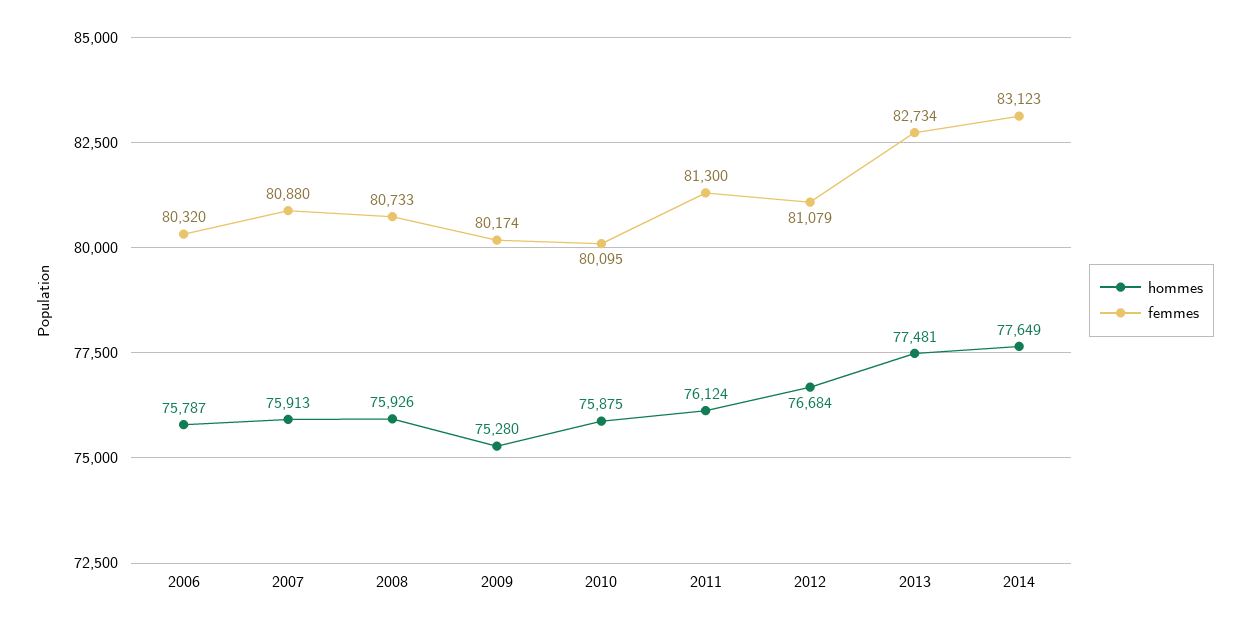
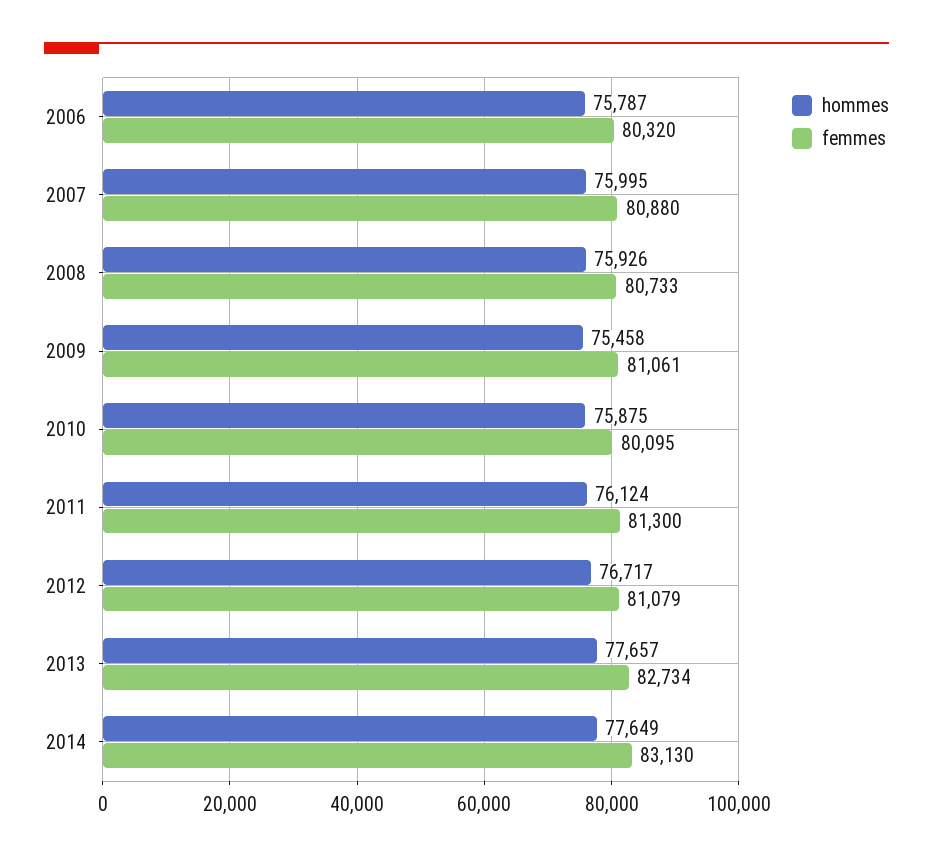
hommes, 2007: 75913 -> 75995
hommes, 2009: 75280 -> 75458
femmes, 2009: 80174 -> 81061
hommes, 2012: 76684 -> 76717
hommes, 2013: 77481 -> 77657
femmes, 2014: 83123 -> 83130

